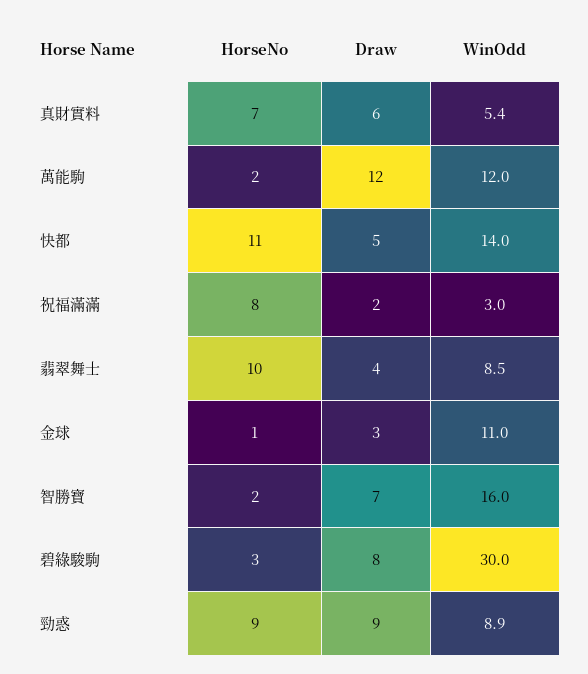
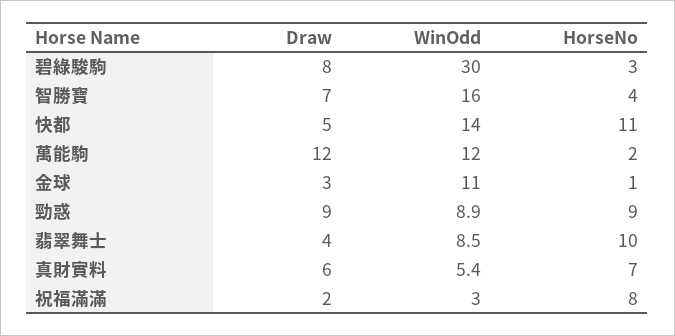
HorseNo, 智勝寶: 2 -> 4

